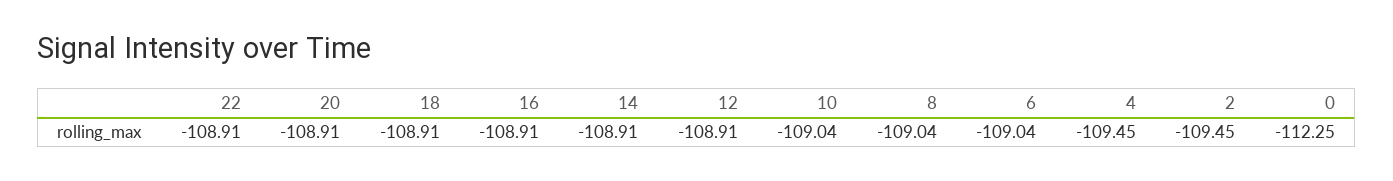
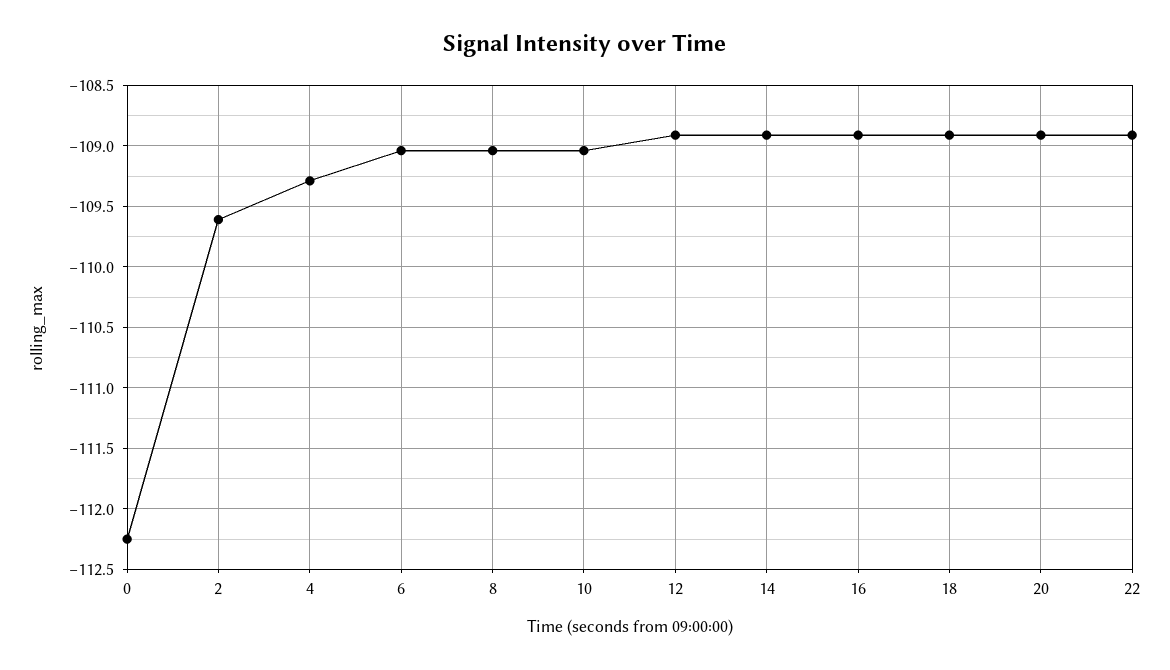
4: -109.45 -> -109.3
2: -109.45 -> -109.6

